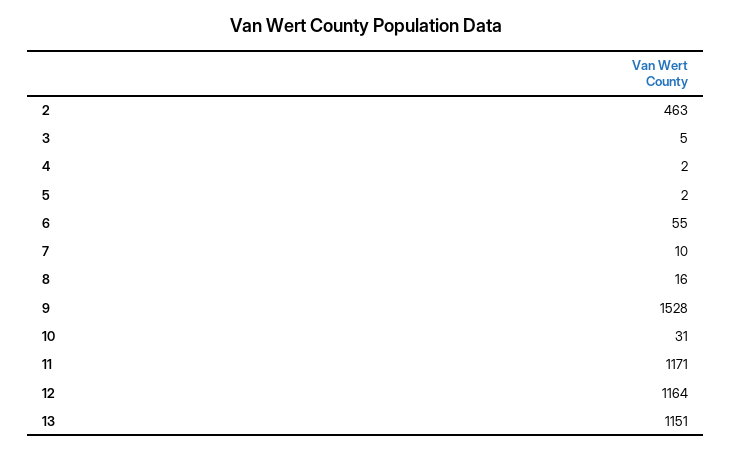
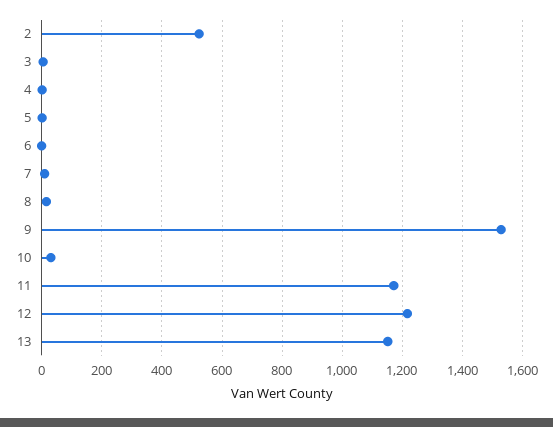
2: 463 -> 520
6: 55 -> 0
12: 1164 -> 1220

